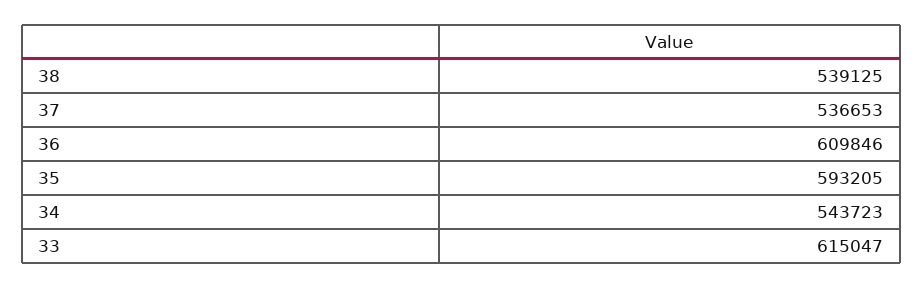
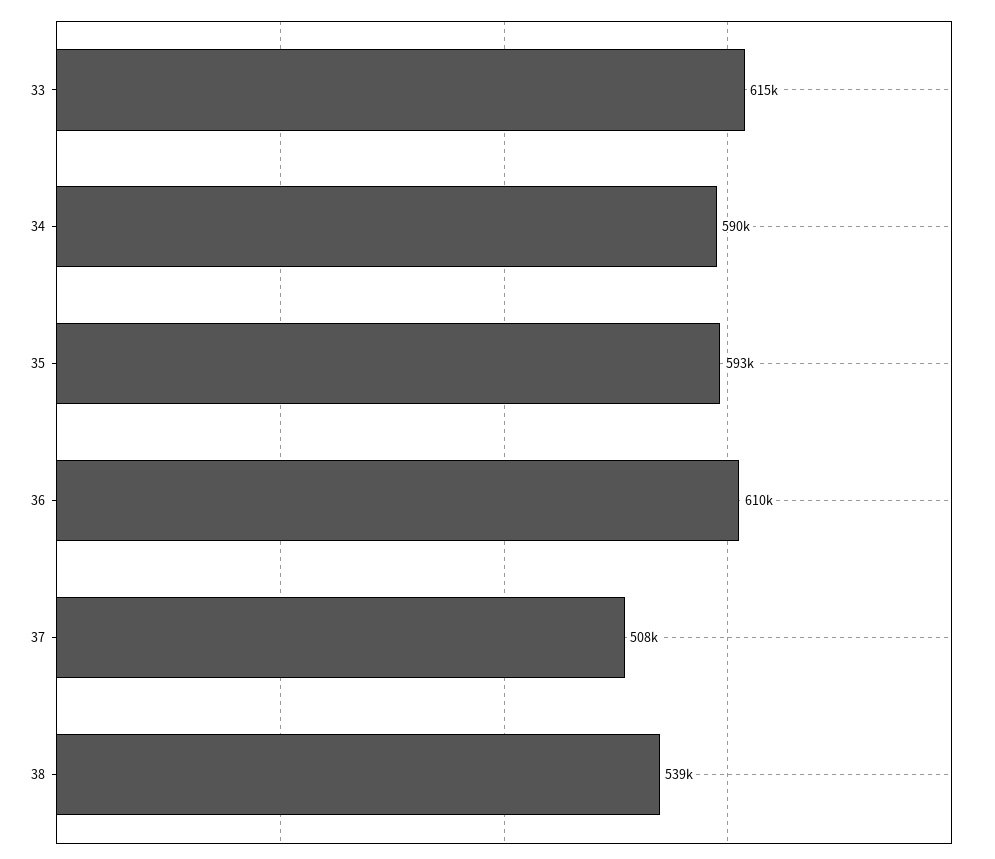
37: 536653 -> 508000
34: 543723 -> 590000

